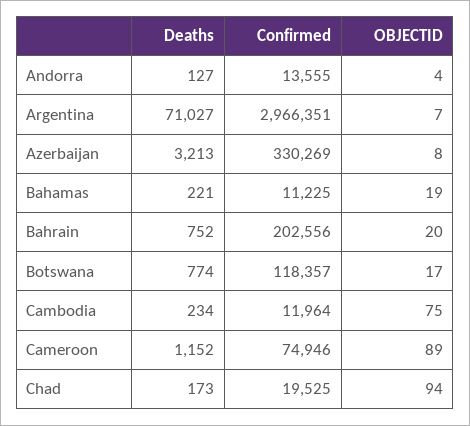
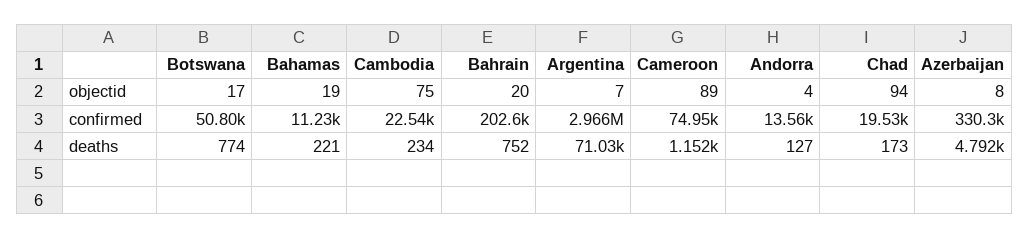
Deaths, Azerbaijan: 3213 -> 4792
Confirmed, Botswana: 118357 -> 50800
Confirmed, Cambodia: 11964 -> 22540

